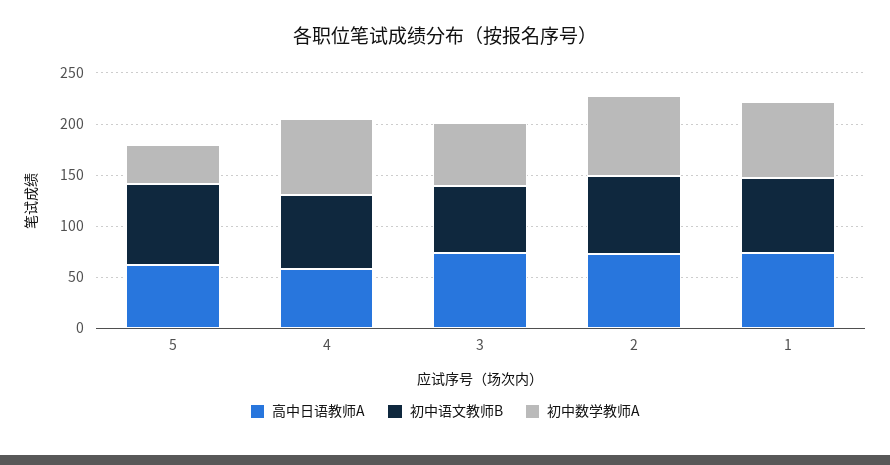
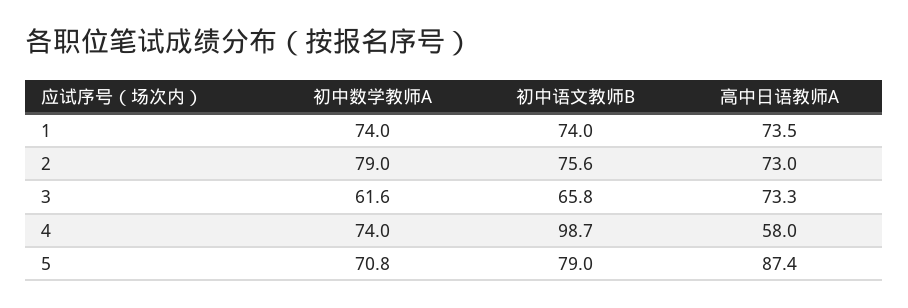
高中日语教师A, 5: 60 -> 87.4
初中数学教师A, 5: 40 -> 70.8
初中语文教师B, 4: 70 -> 98.7

